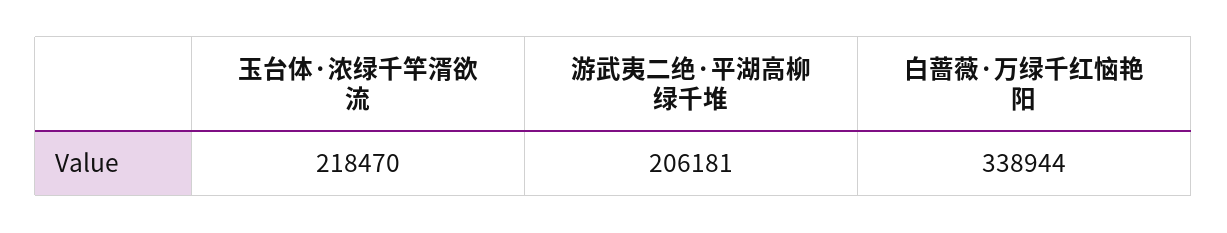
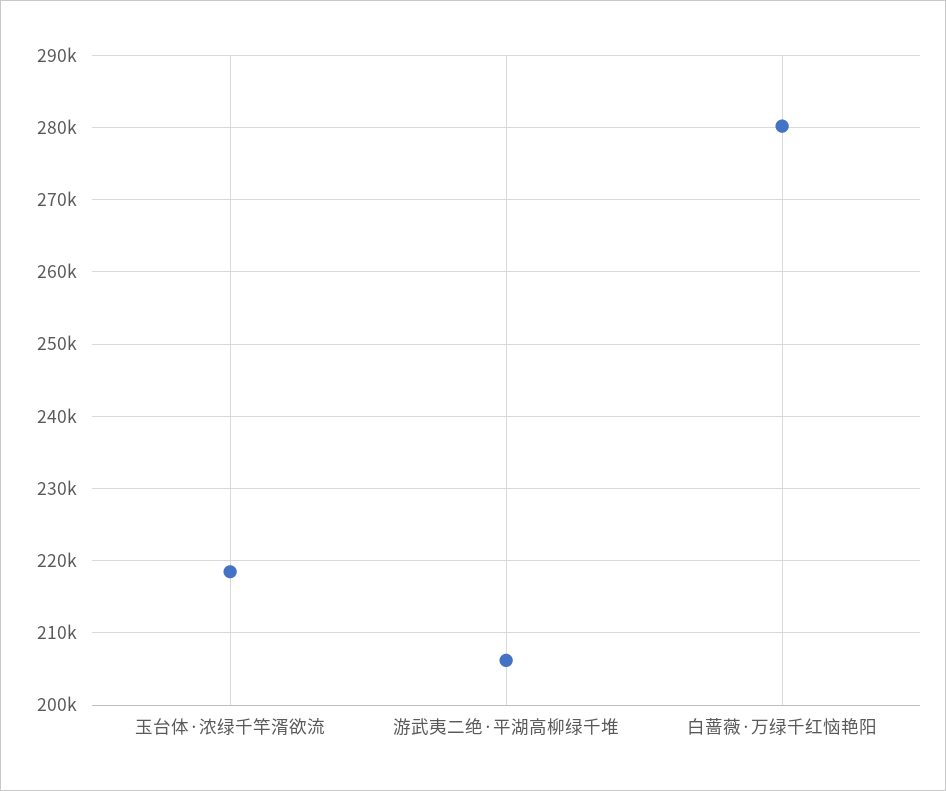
白蔷薇·万绿千红恼艳阳: 338944 -> 280000

